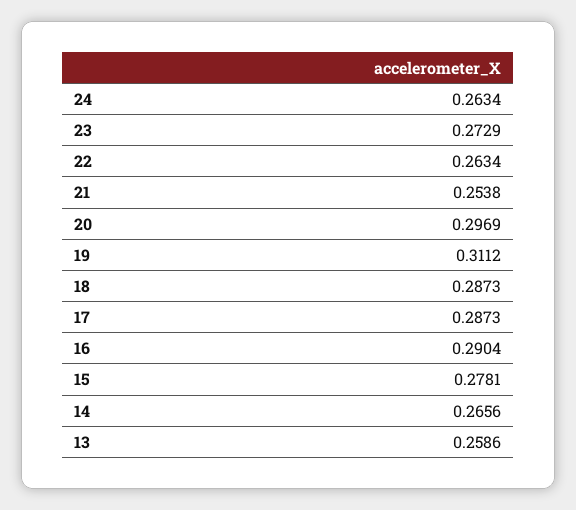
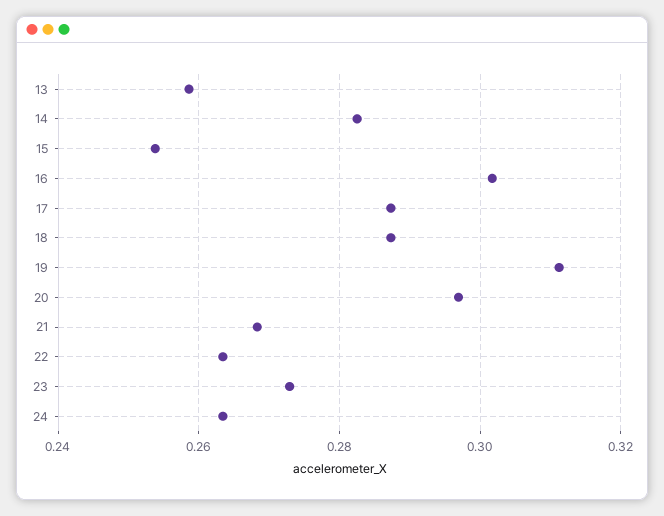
21: 0.2538 -> 0.268
16: 0.2904 -> 0.302
15: 0.2781 -> 0.254
14: 0.2656 -> 0.282

